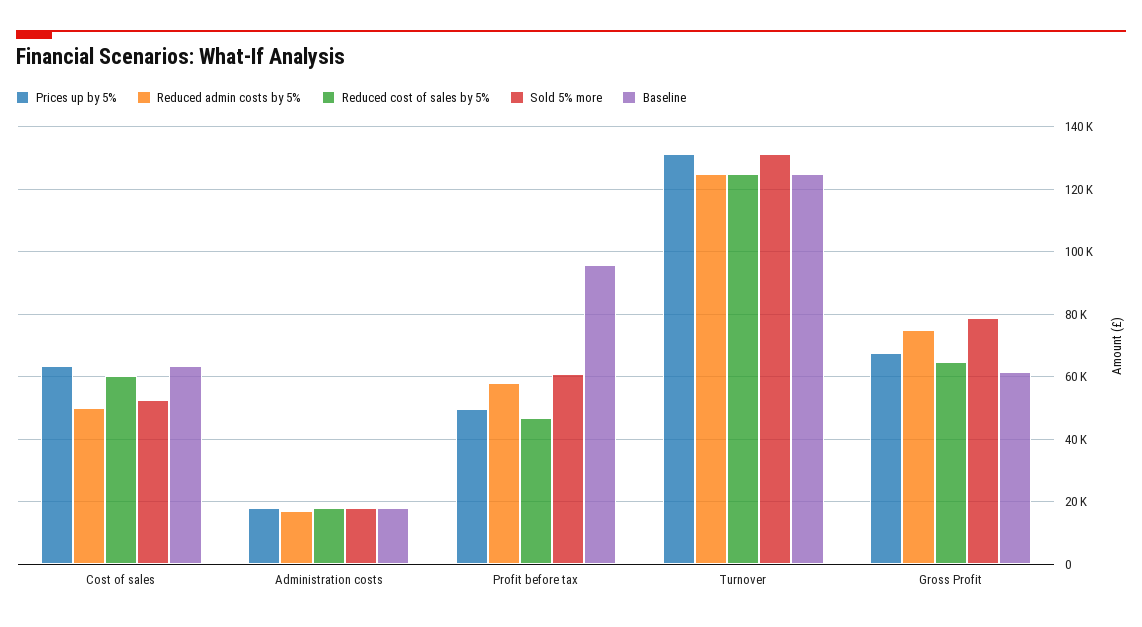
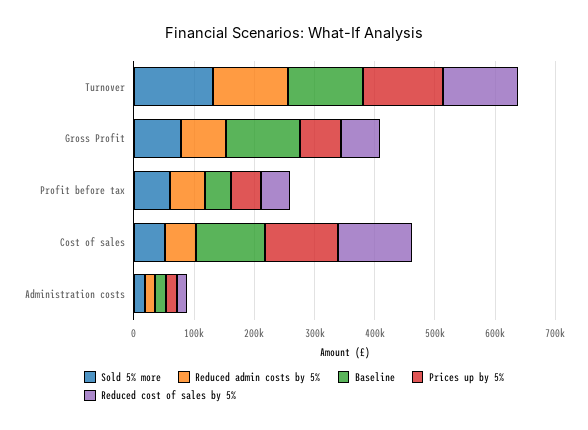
Prices up by 5%, Cost of sales: 64000 -> 120000
Reduced cost of sales by 5%, Cost of sales: 60000 -> 120000
Baseline, Cost of sales: 64000 -> 120000
Baseline, Profit before tax: 96000 -> 40000
Baseline, Gross Profit: 62000 -> 120000

